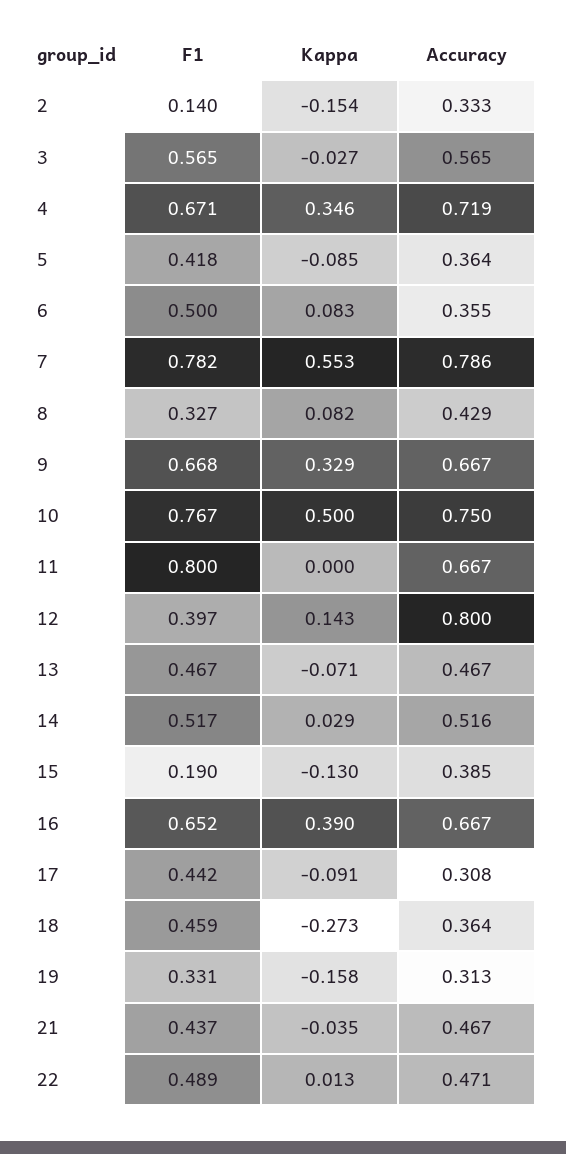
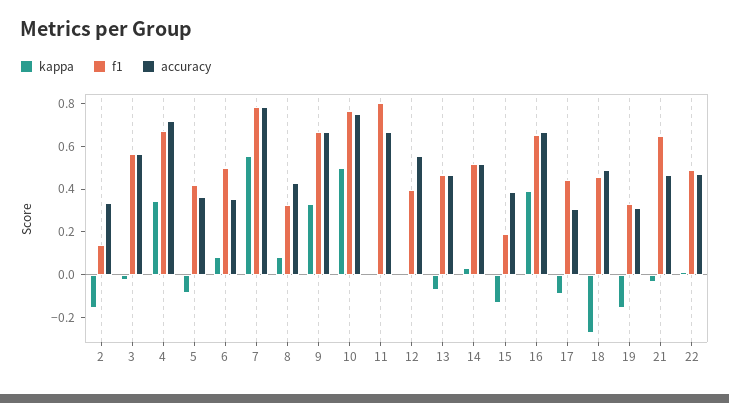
Kappa, 12: 0.143 -> 0
Accuracy, 12: 0.8 -> 0.55
Accuracy, 18: 0.364 -> 0.5
F1, 21: 0.437 -> 0.65

